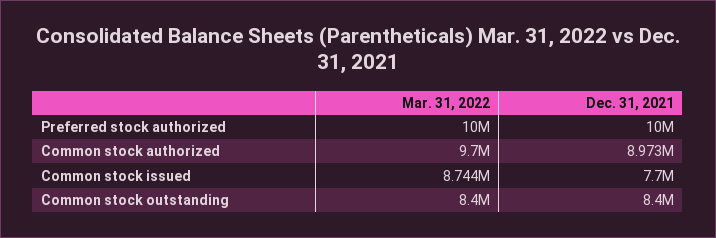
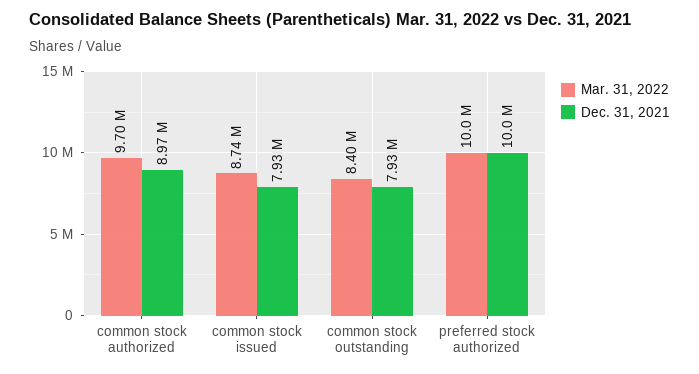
Dec. 31, 2021, Common stock issued: 7700000 -> 7930000
Dec. 31, 2021, Common stock outstanding: 8400000 -> 7930000

